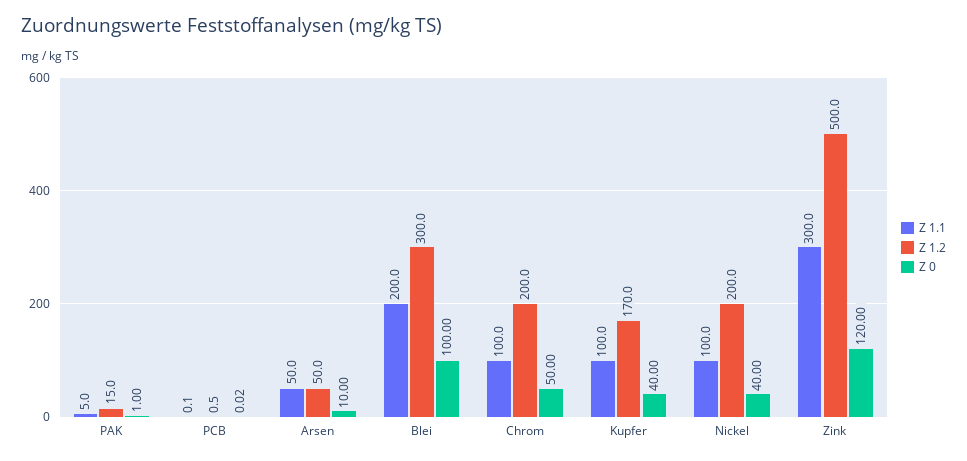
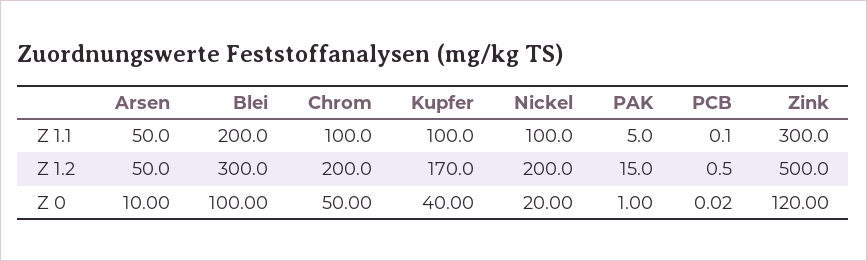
Z 0, Nickel: 40 -> 20

